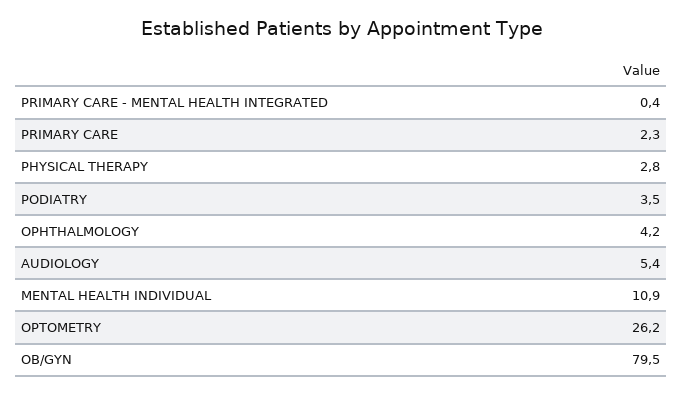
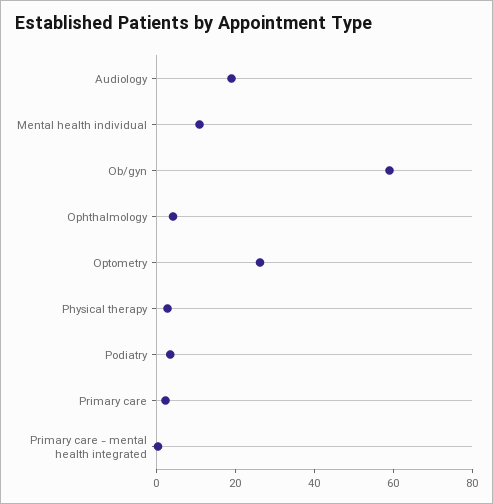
AUDIOLOGY: 5.4 -> 20
OB/GYN: 79.5 -> 60

